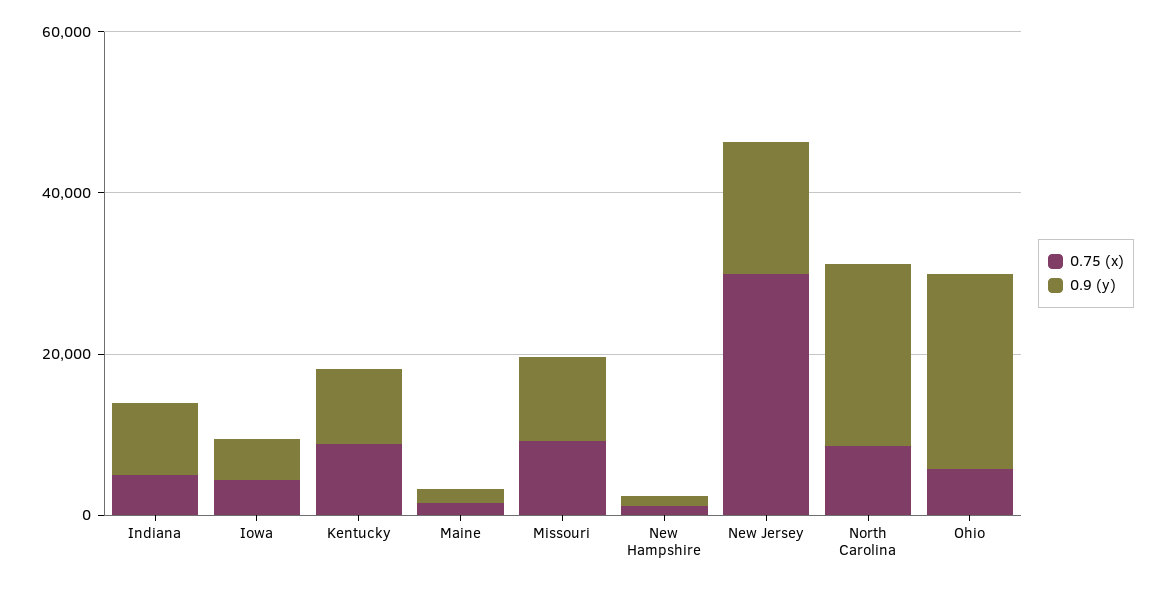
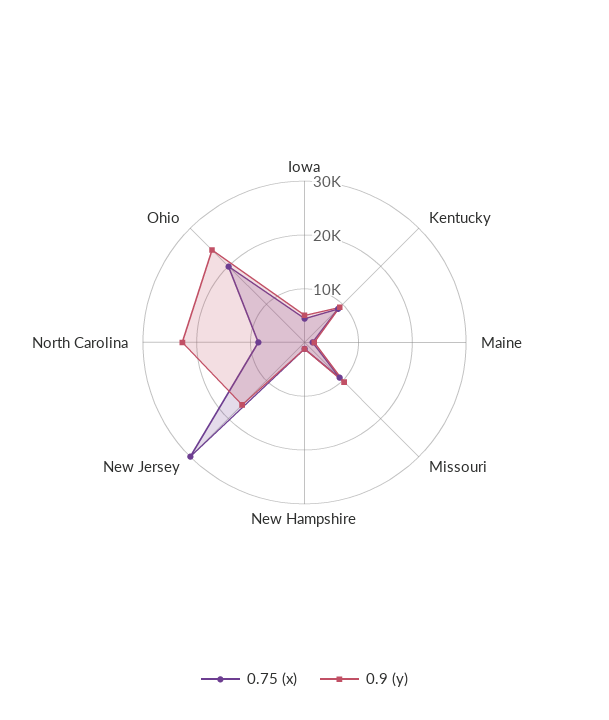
0.75 (x), Indiana: 5000 -> none
0.9 (y), Indiana: 10000 -> none
0.75 (x), Ohio: 5000 -> 20000

